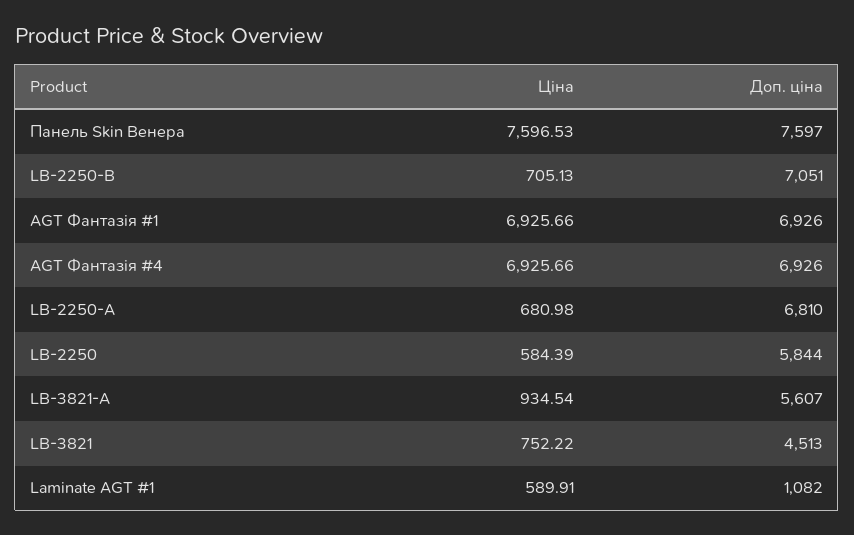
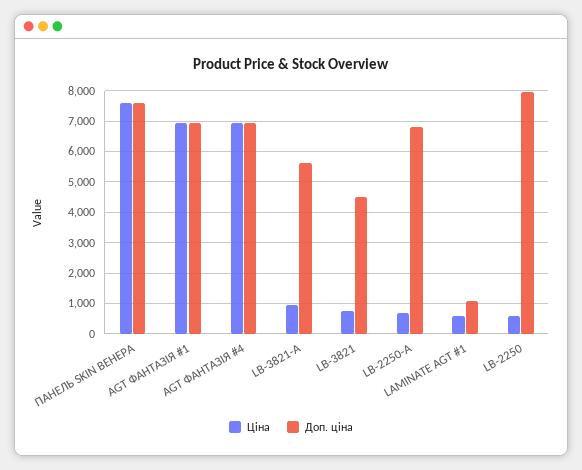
Ціна, LB-2250-В: 705.13 -> none
Доп. ціна, LB-2250-В: 7051 -> none
Доп. ціна, LB-2250: 5844 -> 8000

